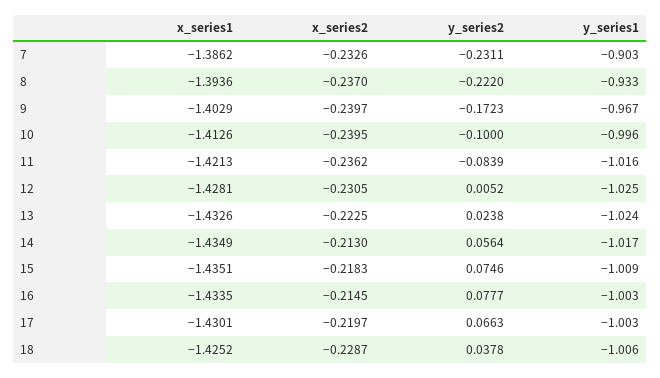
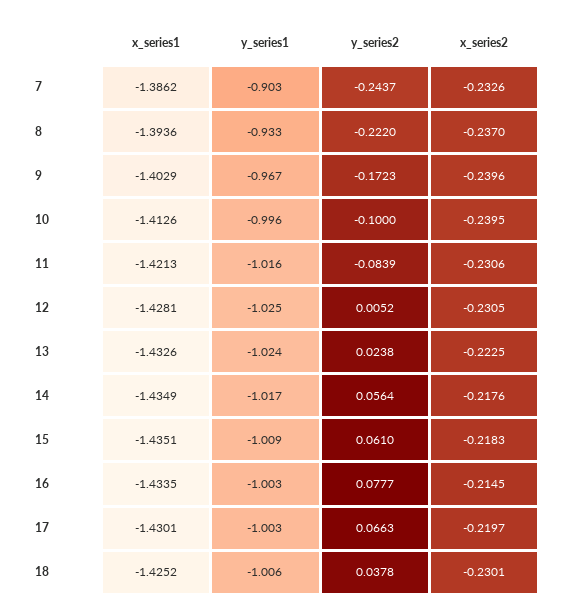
y_series2, 7: -0.2311 -> -0.2437
x_series2, 9: -0.2397 -> -0.2396
x_series2, 11: -0.2362 -> -0.2306
x_series2, 14: -0.213 -> -0.2176
y_series2, 15: 0.0746 -> 0.061
x_series2, 18: -0.2287 -> -0.2301

